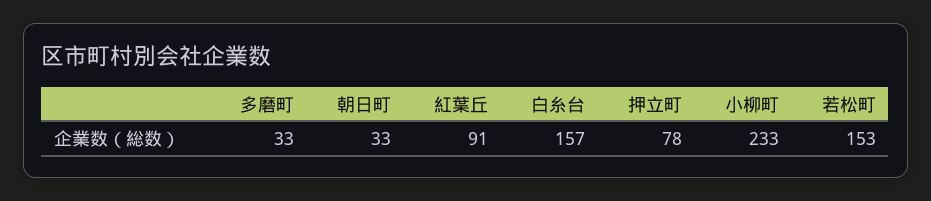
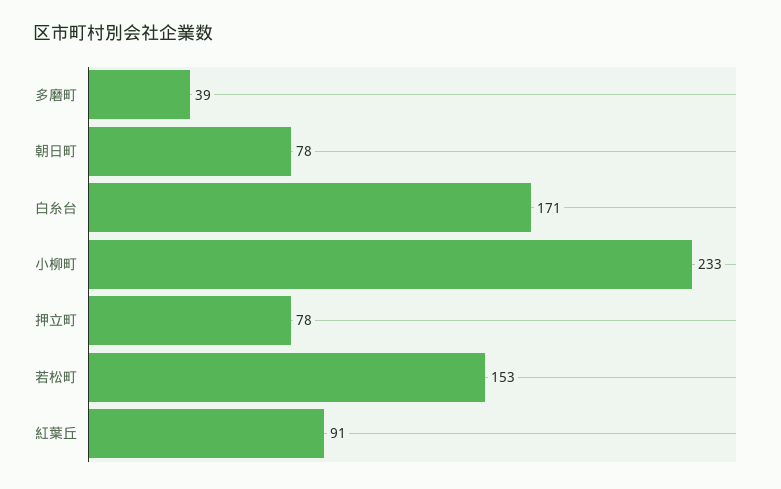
多磨町: 33 -> 39
朝日町: 33 -> 78
白糸台: 157 -> 171

